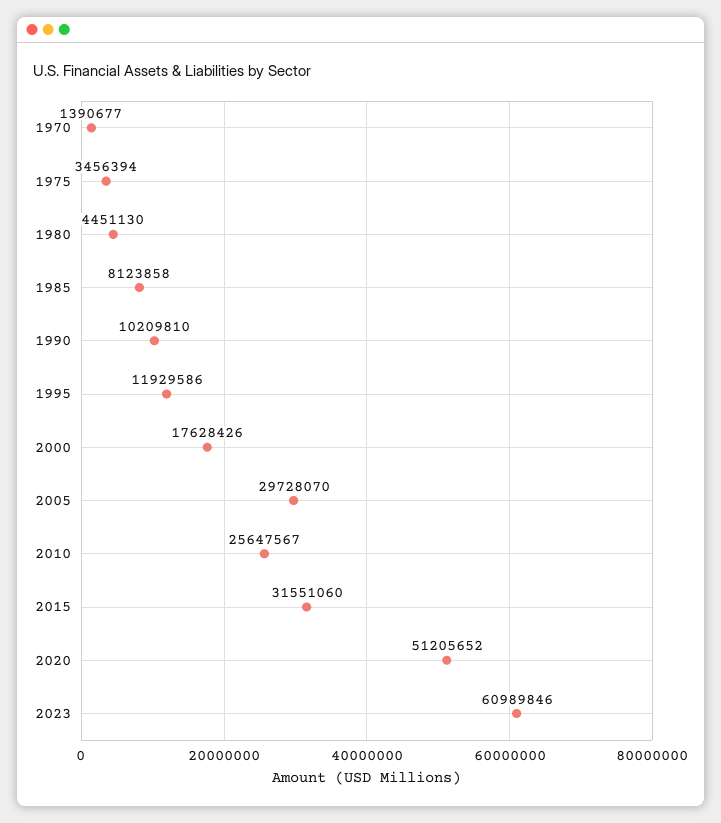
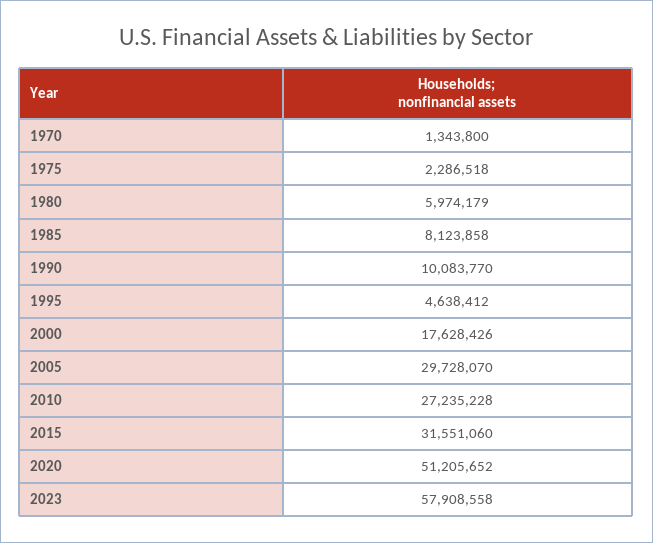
1970: 1390677 -> 1343800
1975: 3456394 -> 2286518
1980: 4451130 -> 5974179
1990: 10209810 -> 10083770
1995: 11929586 -> 4638412
2010: 25647567 -> 27235228
2023: 60989846 -> 57908558

